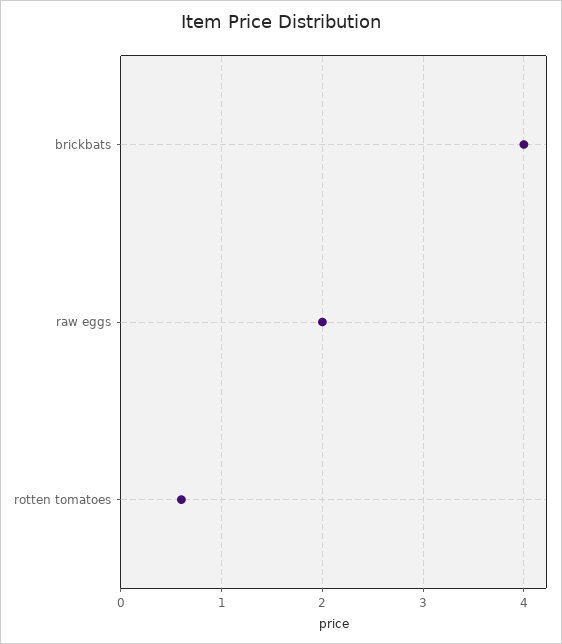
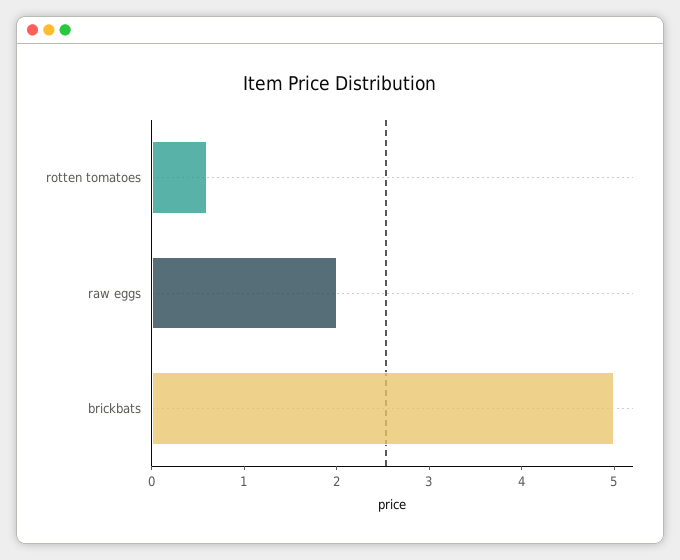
brickbats: 4 -> 5

